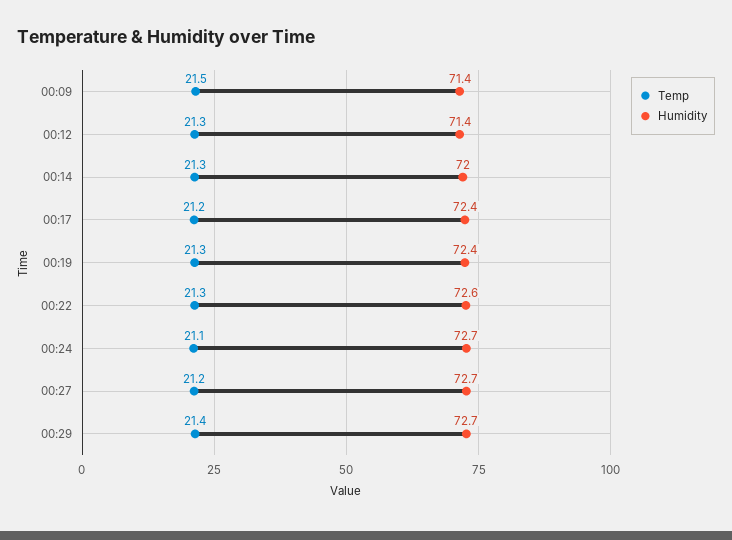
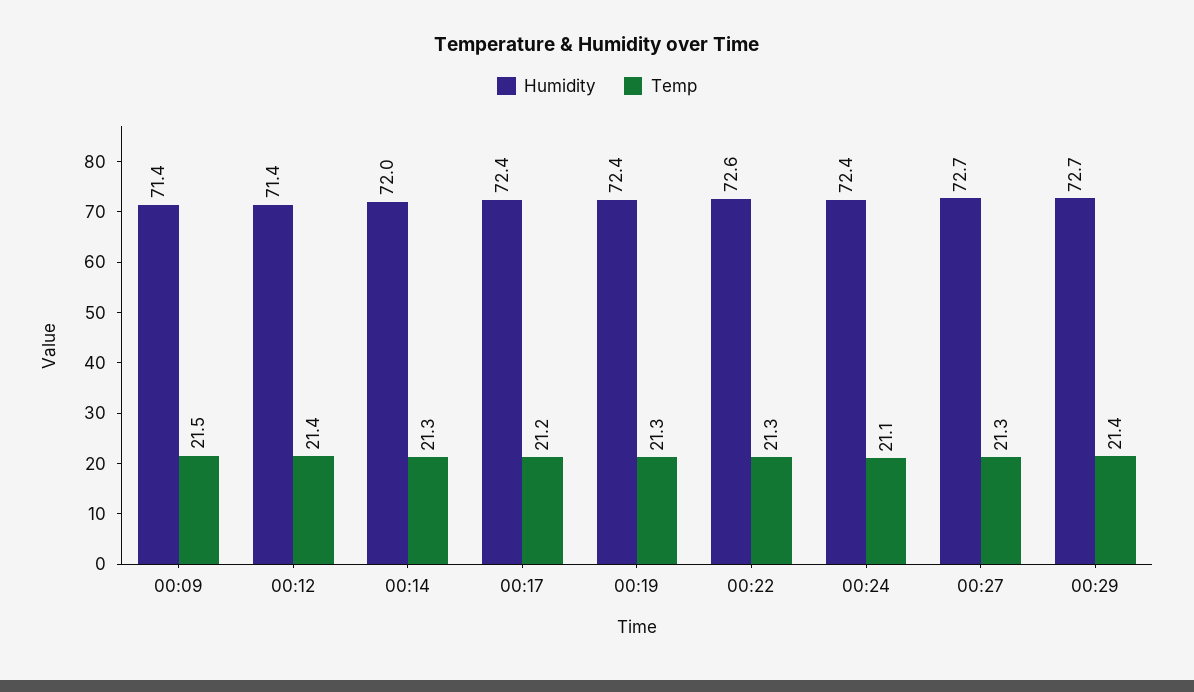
Temp, 00:12: 21.3 -> 21.4
Humidity, 00:24: 72.7 -> 72.4
Temp, 00:27: 21.2 -> 21.3

